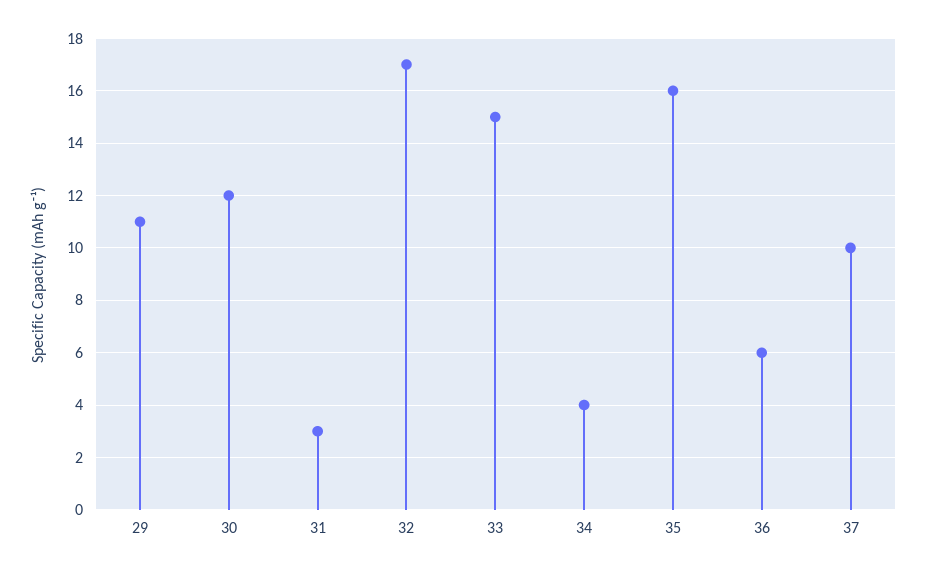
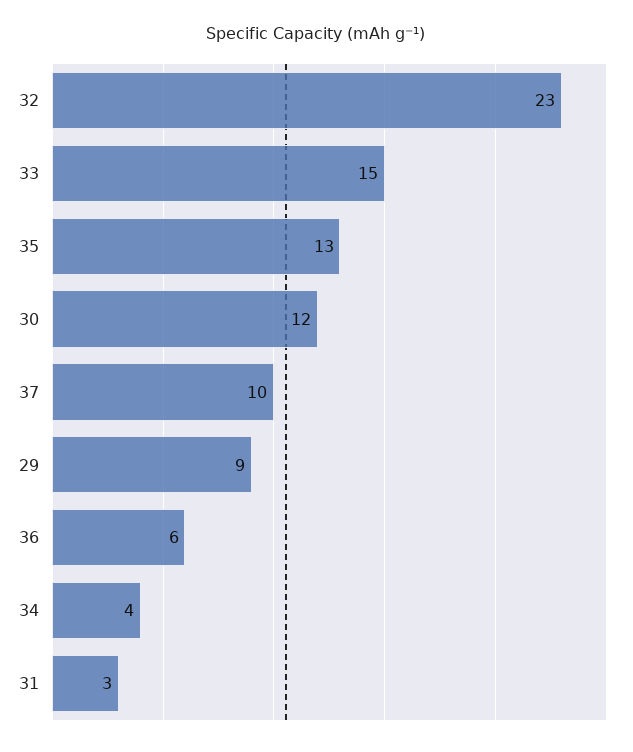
29: 11 -> 9
32: 17 -> 23
35: 16 -> 13

